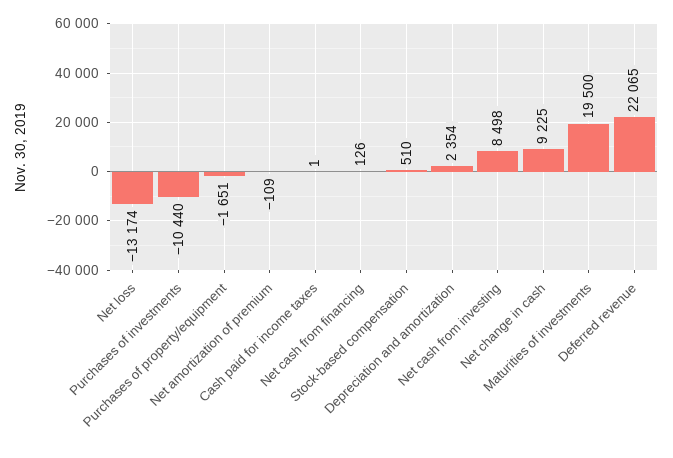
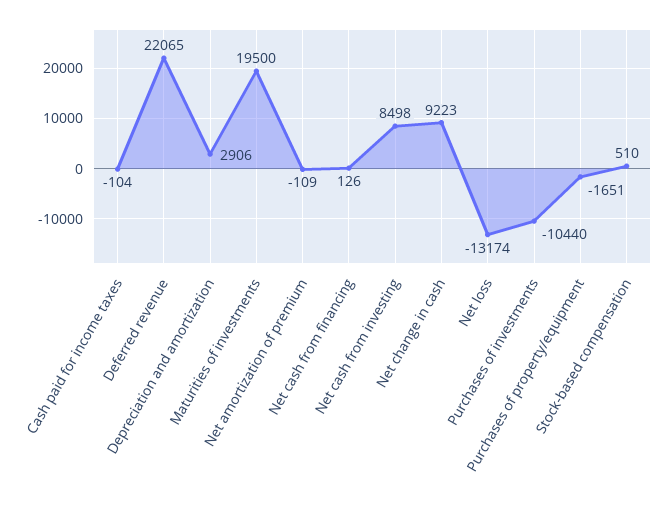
Cash paid for income taxes: 1 -> -104
Depreciation and amortization: 2354 -> 2906
Net change in cash: 9225 -> 9223

